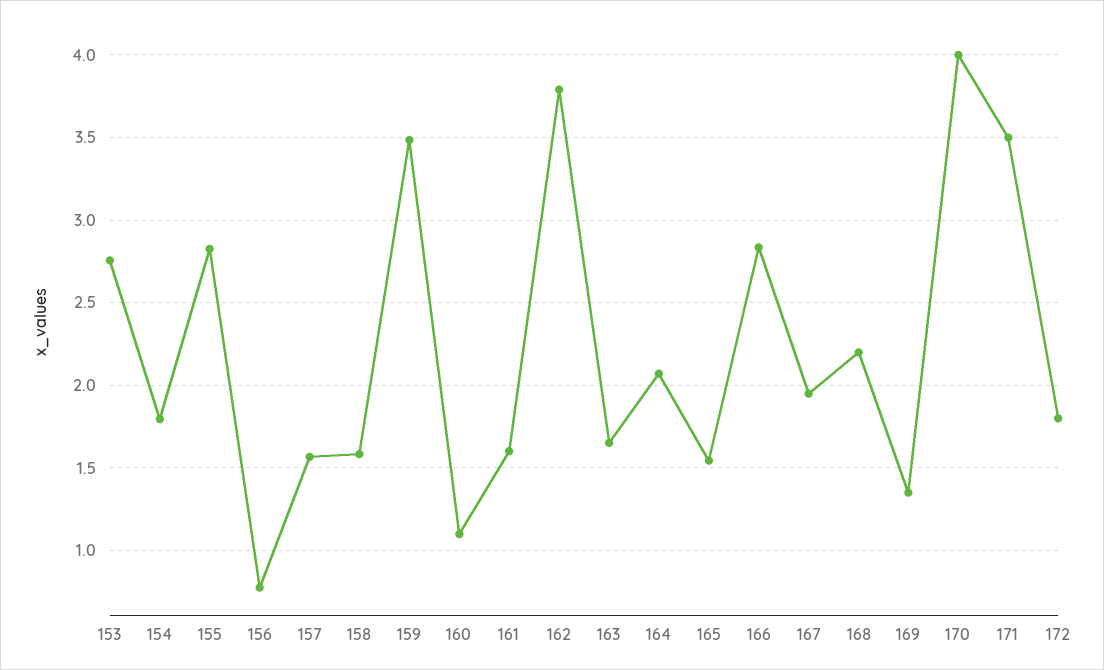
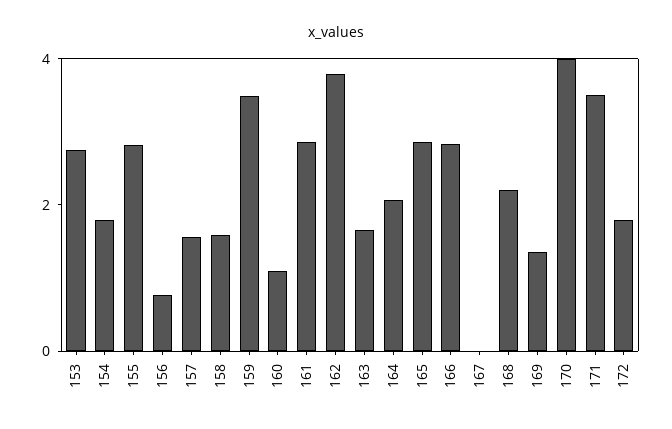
161: 1.6 -> 3
165: 1.55 -> 3
167: 1.95 -> 0

